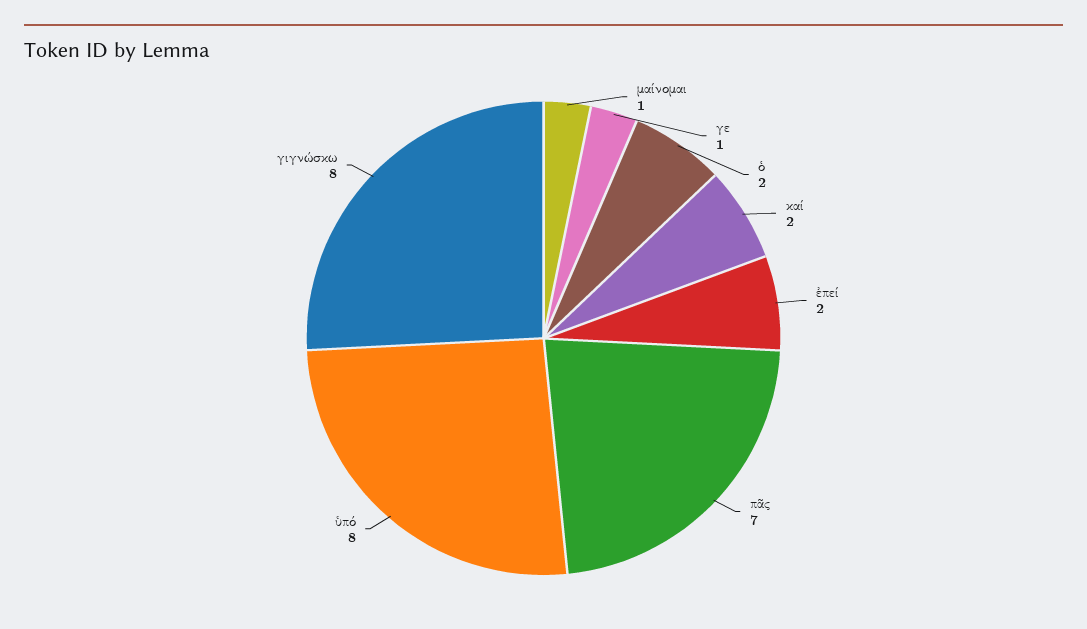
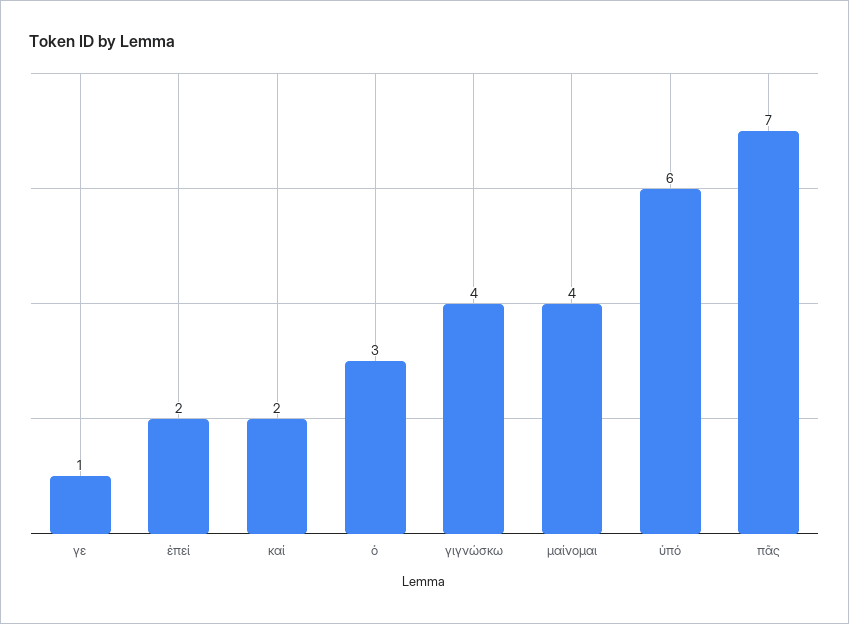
μαίνομαι: 1 -> 4
ὁ: 2 -> 3
ὑπό: 8 -> 6
γιγνώσκω: 8 -> 4

